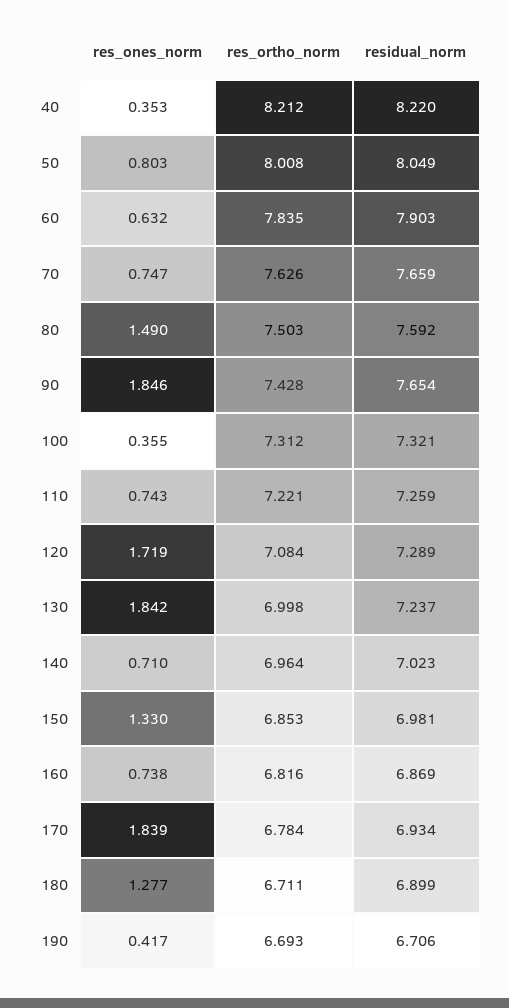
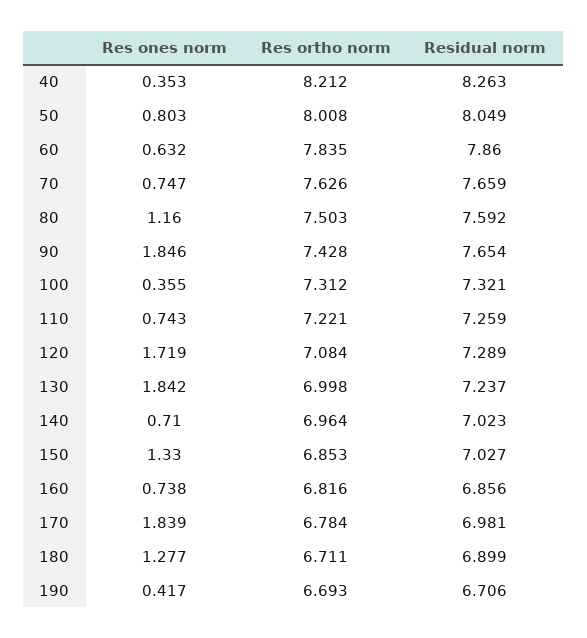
residual_norm, 40: 8.22 -> 8.263
residual_norm, 60: 7.903 -> 7.86
res_ones_norm, 80: 1.49 -> 1.16
residual_norm, 150: 6.981 -> 7.027
residual_norm, 160: 6.869 -> 6.856
residual_norm, 170: 6.934 -> 6.981

